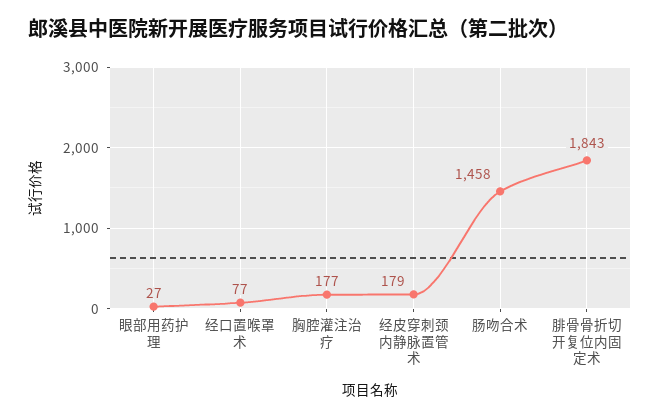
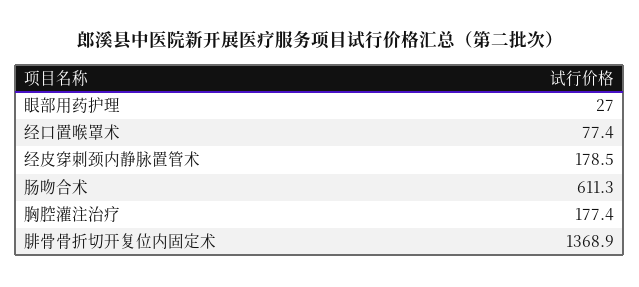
肠吻合术: 1458 -> 611.3
腓骨骨折切开复位内固定术: 1843 -> 1368.9

